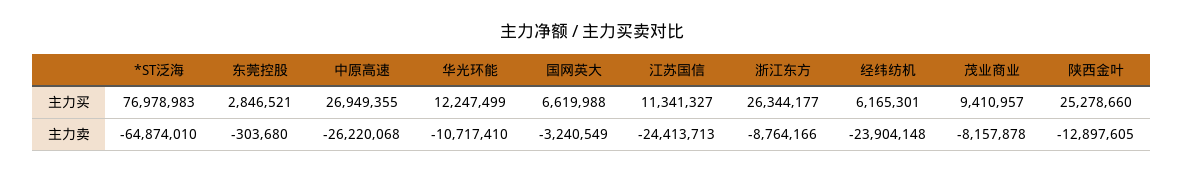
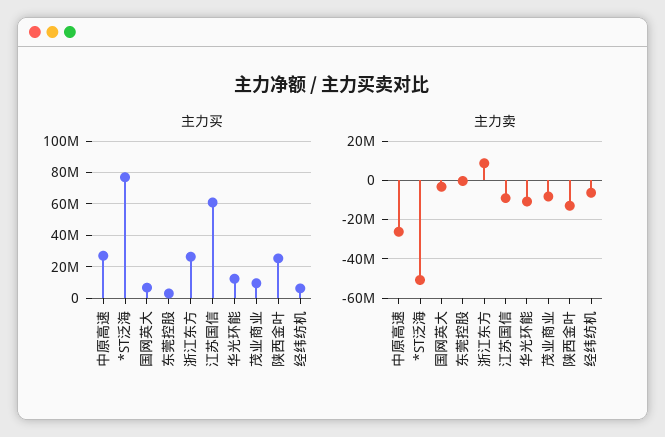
主力买, 江苏国信: 11341327 -> 60000000
主力卖, *ST泛海: -64874010 -> -50000000
主力卖, 江苏国信: -24413713 -> -10000000
主力卖, 浙江东方: -8764166 -> 10000000
主力卖, 经纬纺机: -23904148 -> -5000000

